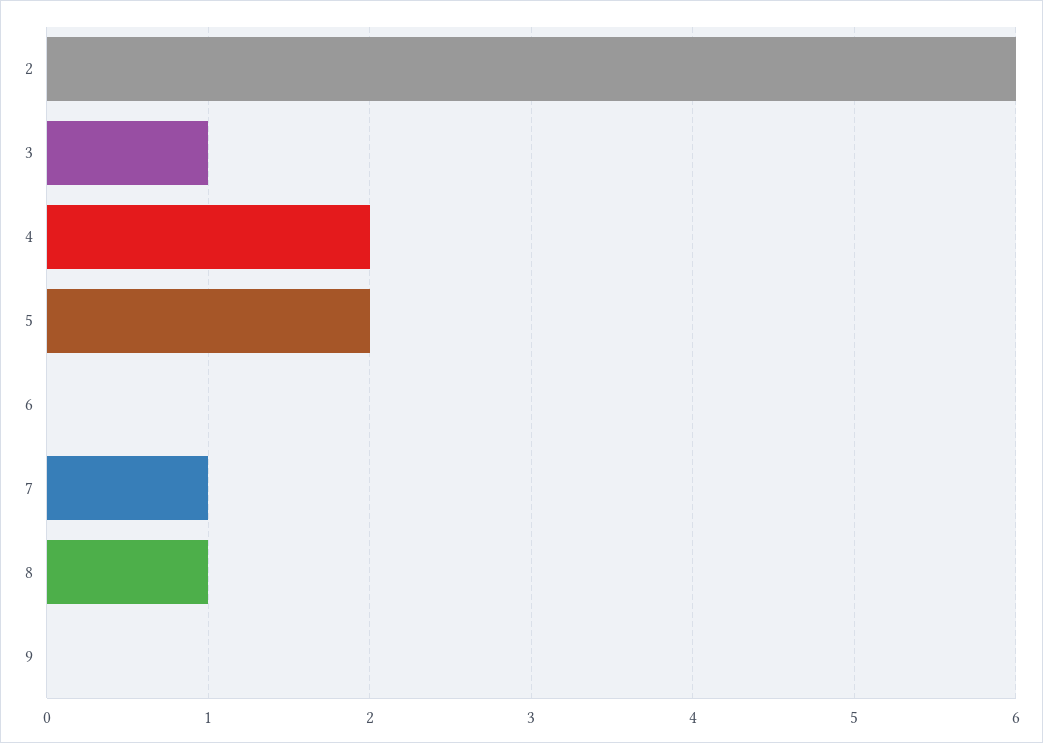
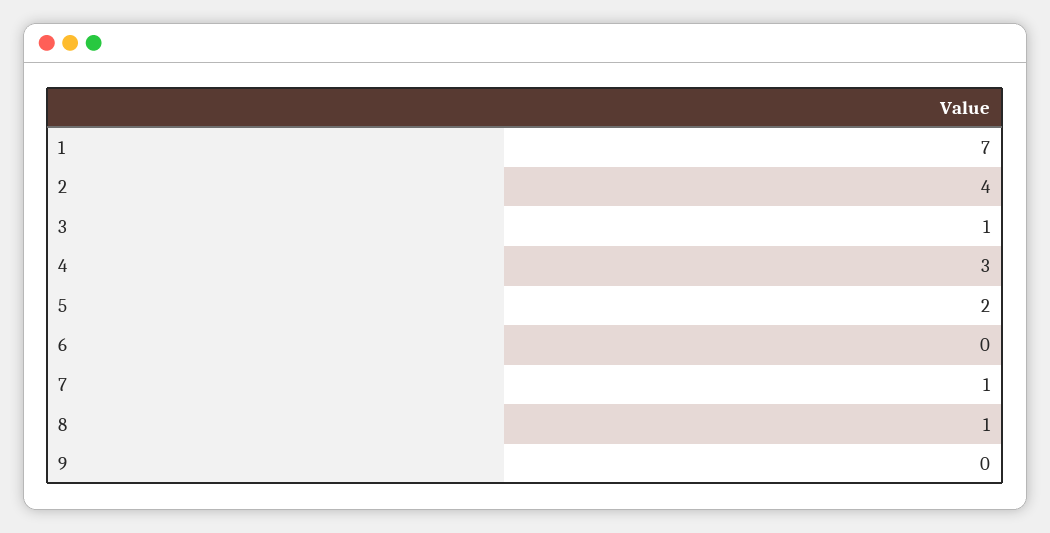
2: 6 -> 4
4: 2 -> 3
1: none -> 7

